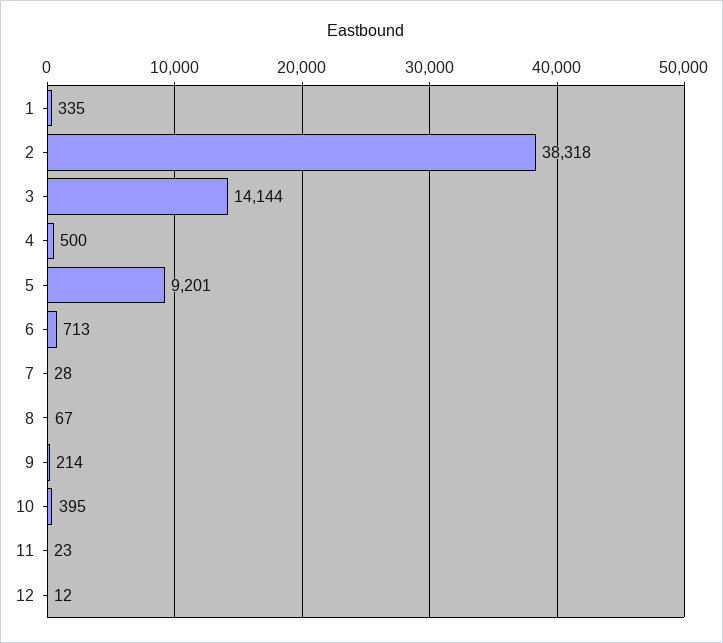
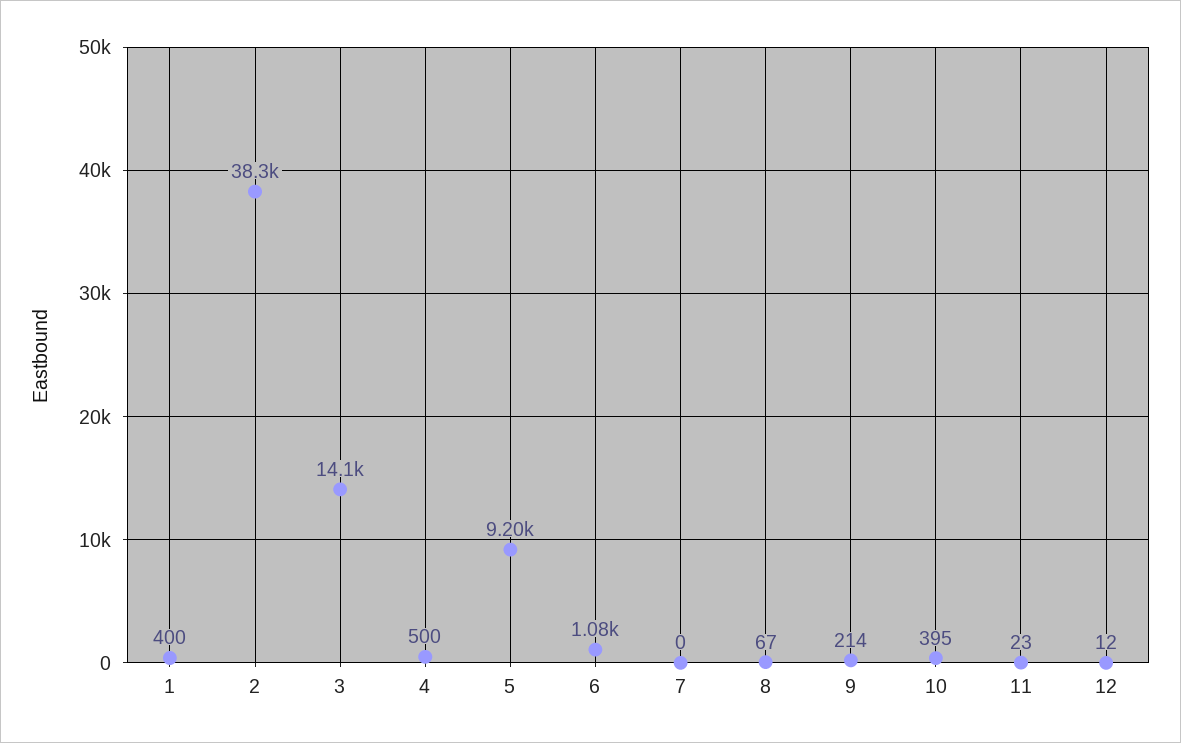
1: 335 -> 400
6: 713 -> 1080
7: 28 -> 0

